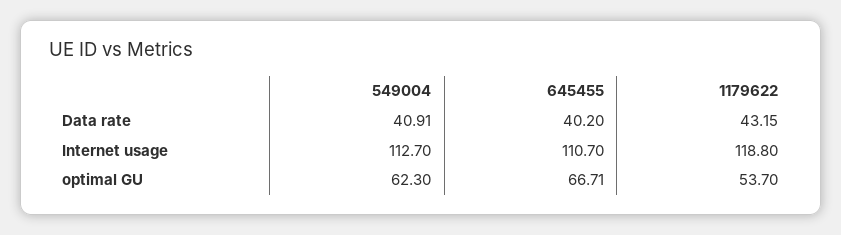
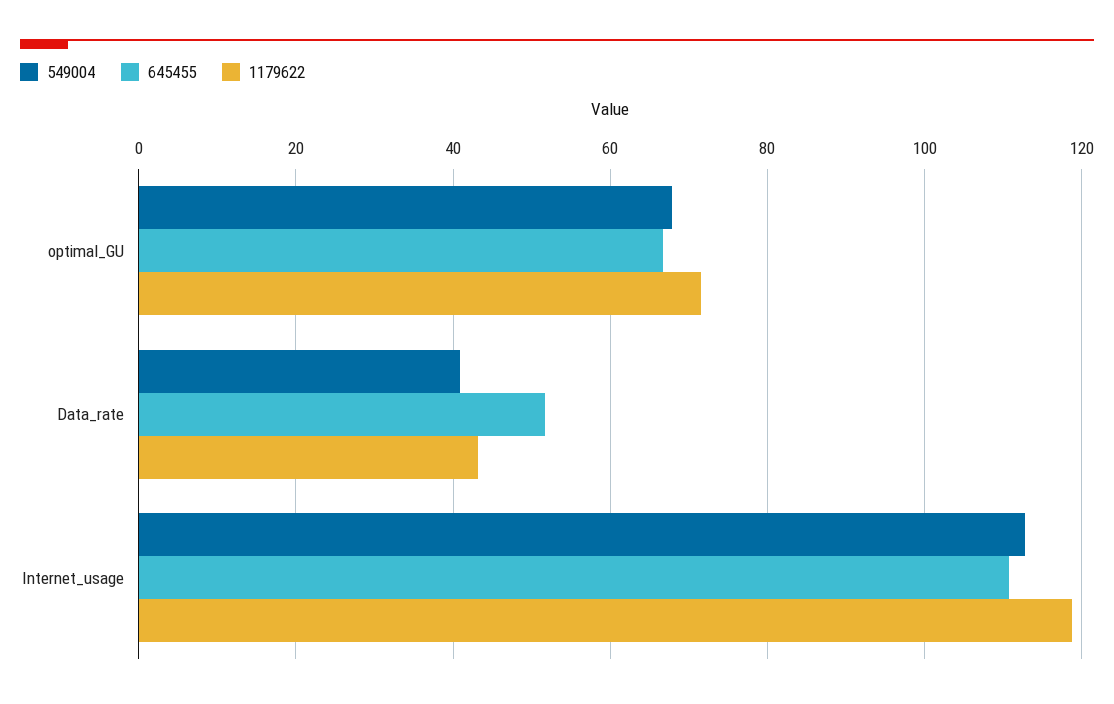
645455, Data rate: 40.2 -> 52
549004, optimal GU: 62.3 -> 68
1179622, optimal GU: 53.7 -> 72

